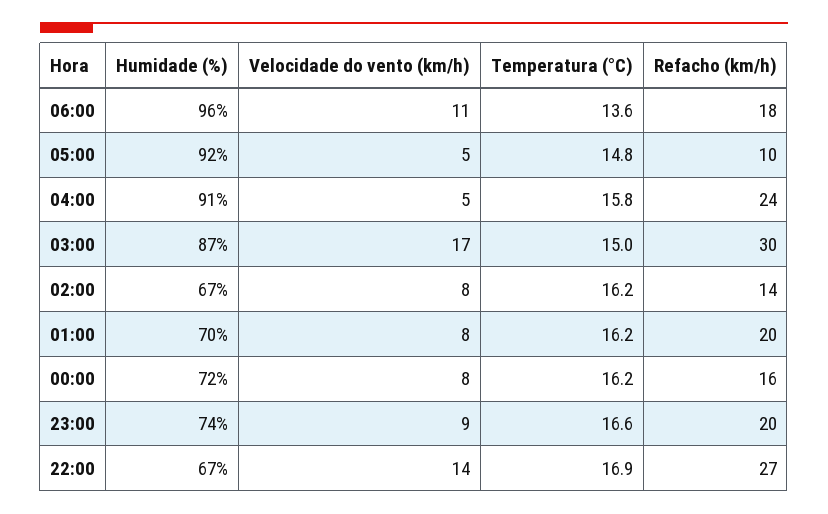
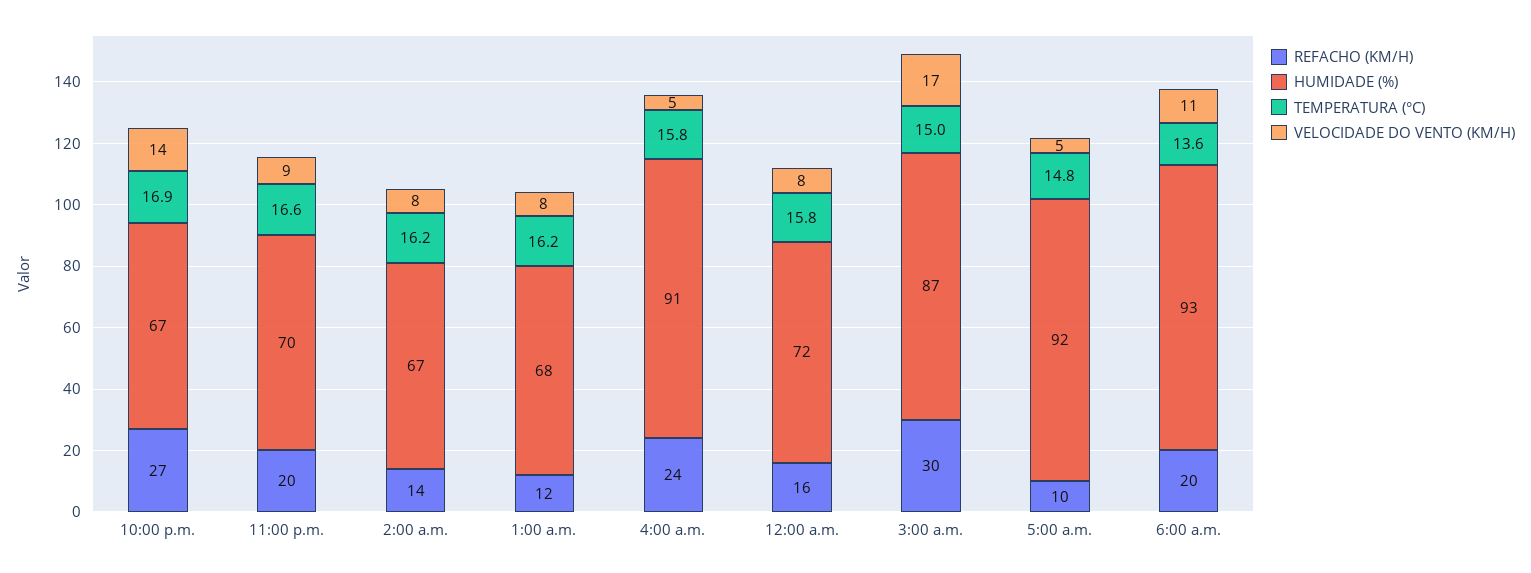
Humidade (%), 06:00: 96 -> 93
Refacho (km/h), 06:00: 18 -> 20
Humidade (%), 01:00: 70 -> 68
Refacho (km/h), 01:00: 20 -> 12
Temperatura (°C), 00:00: 16.2 -> 15.8
Humidade (%), 23:00: 74 -> 70

